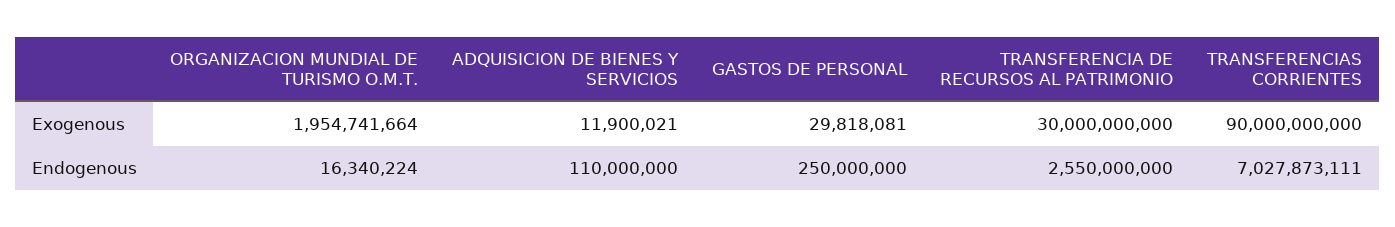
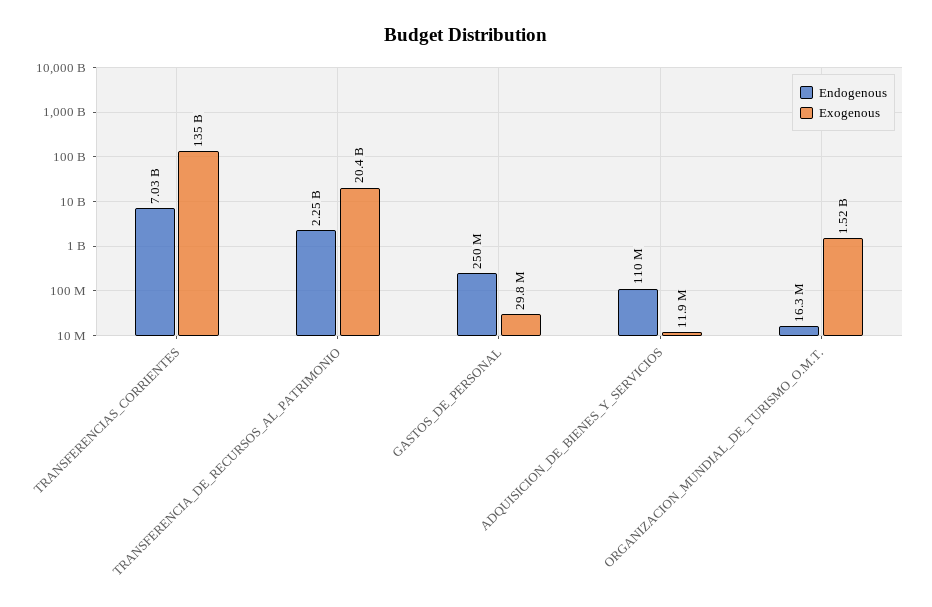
Exogenous, ORGANIZACION MUNDIAL DE TURISMO O.M.T.: 1954741664 -> 1520000000
Exogenous, TRANSFERENCIA DE RECURSOS AL PATRIMONIO: 30000000000 -> 20400000000
Exogenous, TRANSFERENCIAS CORRIENTES: 90000000000 -> 135000000000
Endogenous, TRANSFERENCIA DE RECURSOS AL PATRIMONIO: 2550000000 -> 2250000000

